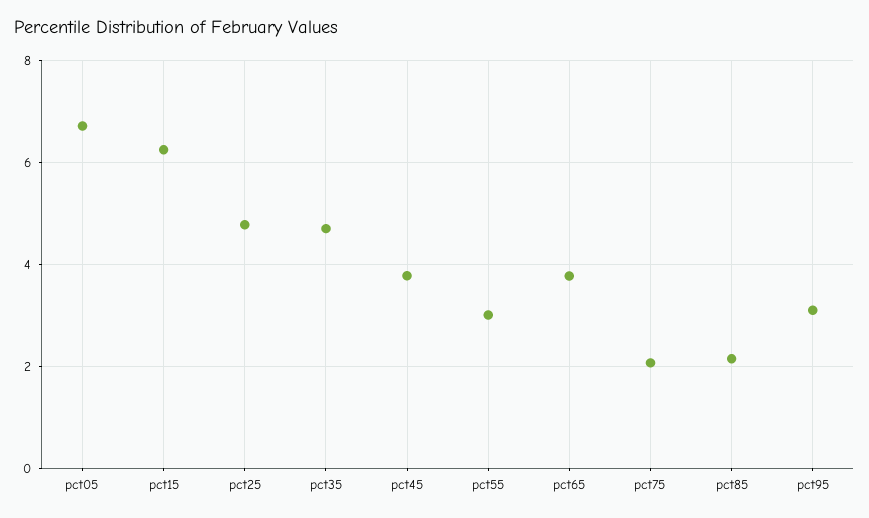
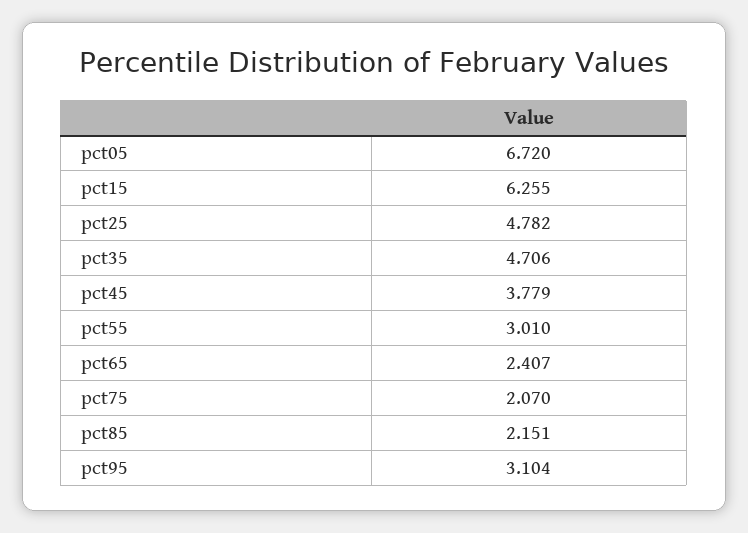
pct65: 3.8 -> 2.407

